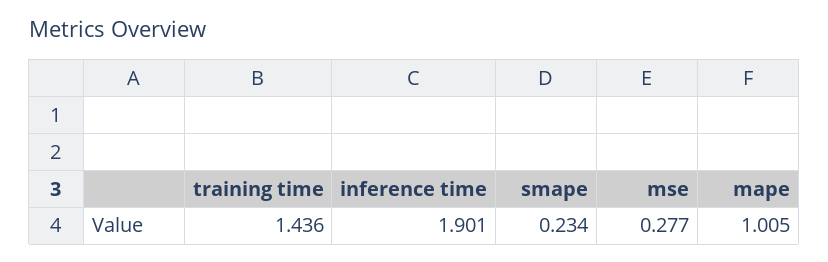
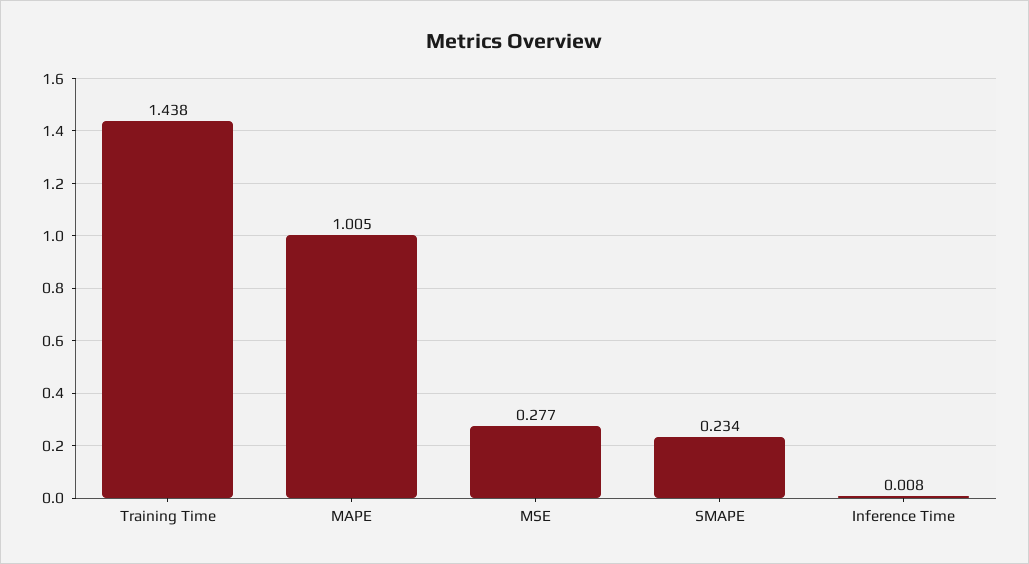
training time: 1.436 -> 1.438
inference time: 1.901 -> 0.008

